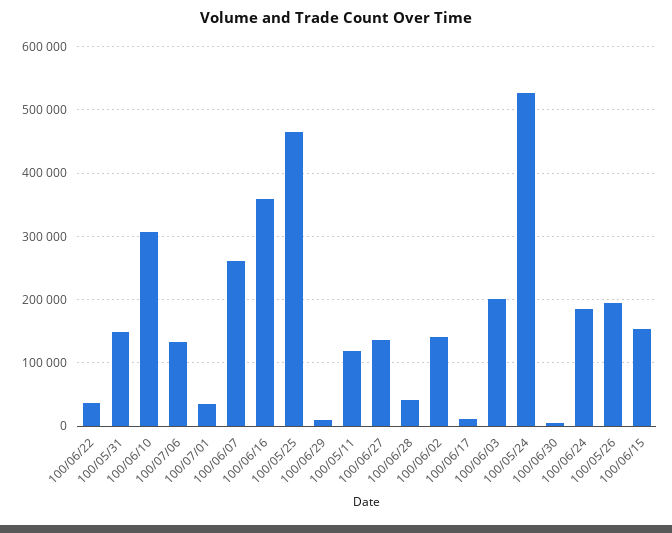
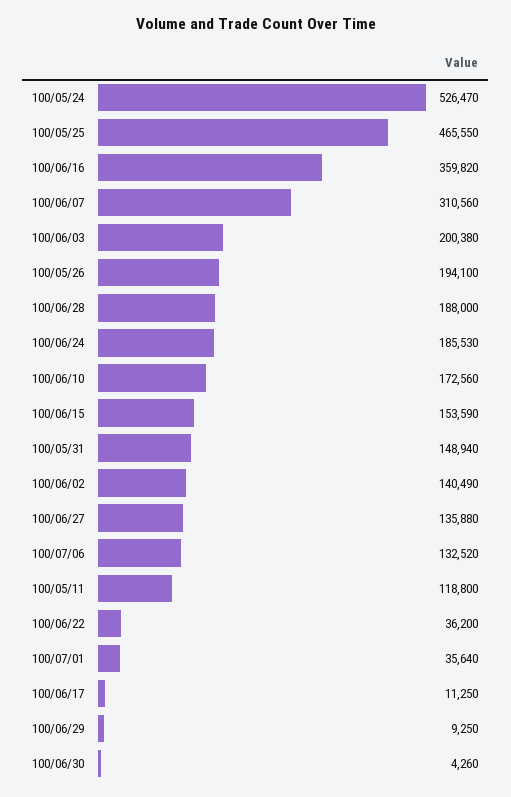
100/06/10: 310000 -> 172560
100/06/07: 260000 -> 310560
100/06/28: 40000 -> 188000

